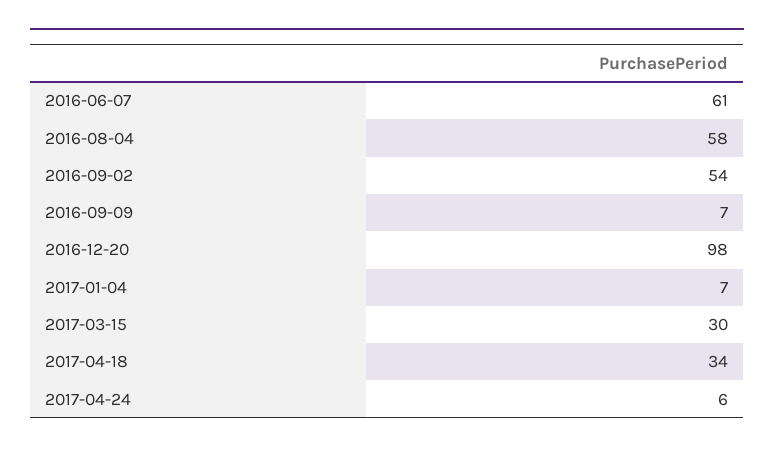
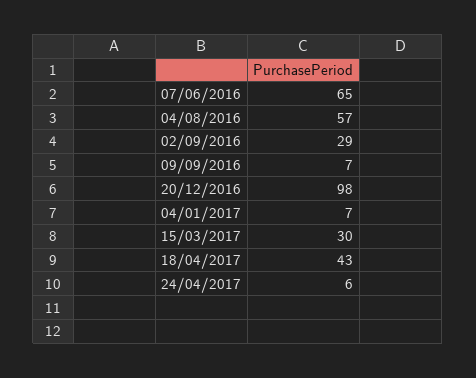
2016-06-07: 61 -> 65
2016-08-04: 58 -> 57
2016-09-02: 54 -> 29
2017-04-18: 34 -> 43

